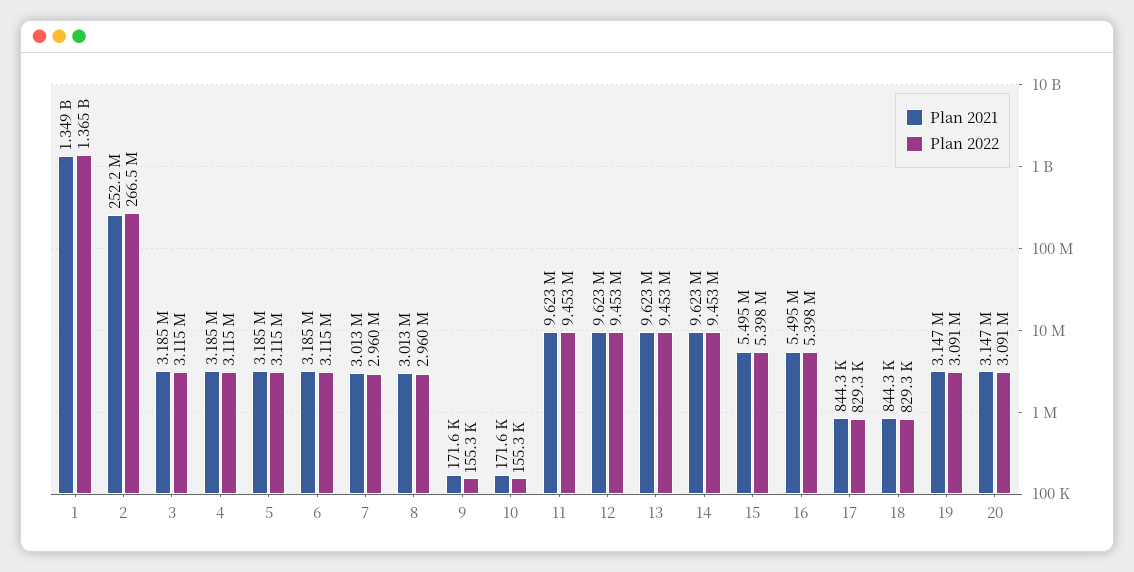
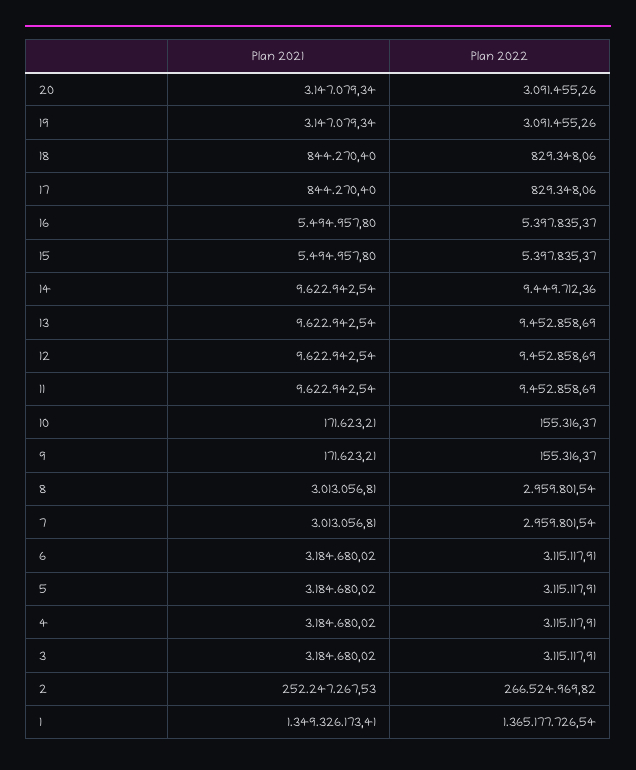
Plan 2022, 14: 9453000 -> 9449712.36

